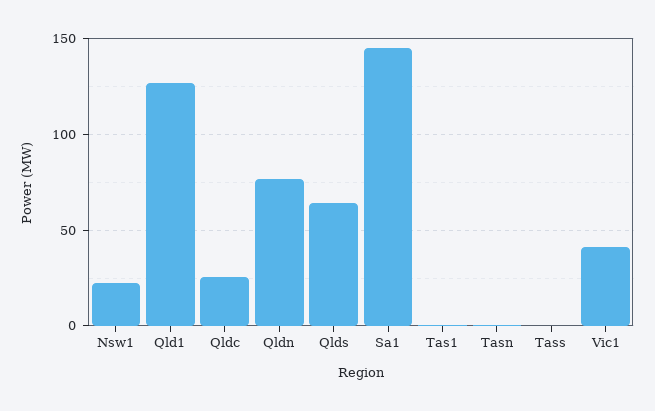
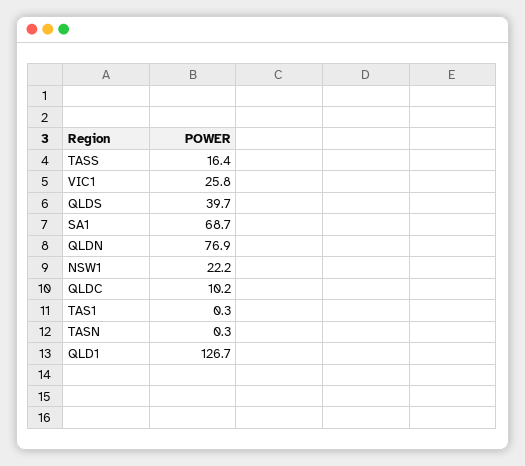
Qldc: 25 -> 10.2
Qlds: 65 -> 39.7
Sa1: 145 -> 68.7
Tass: 0 -> 16.4
Vic1: 40 -> 25.8

